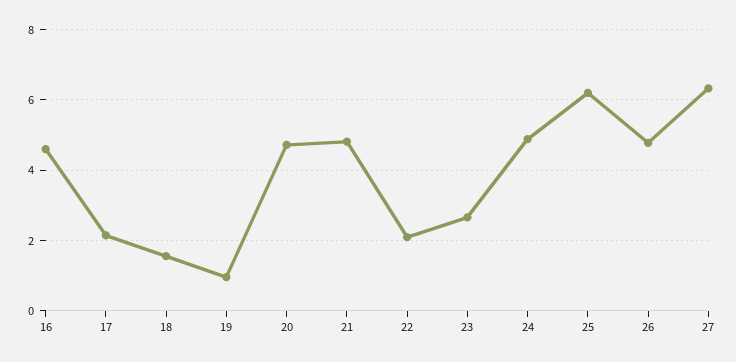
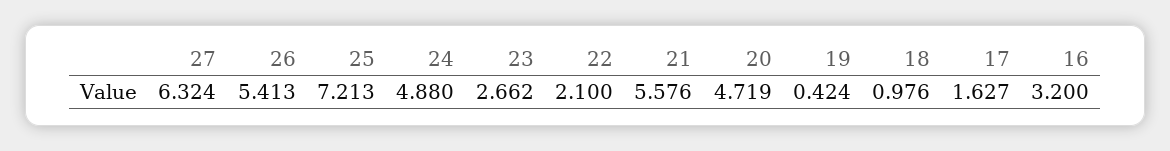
16: 4.6 -> 3.2
17: 2.2 -> 1.627
18: 1.6 -> 0.976
19: 1 -> 0.424
21: 4.8 -> 5.576
25: 6.2 -> 7.213
26: 4.8 -> 5.413

